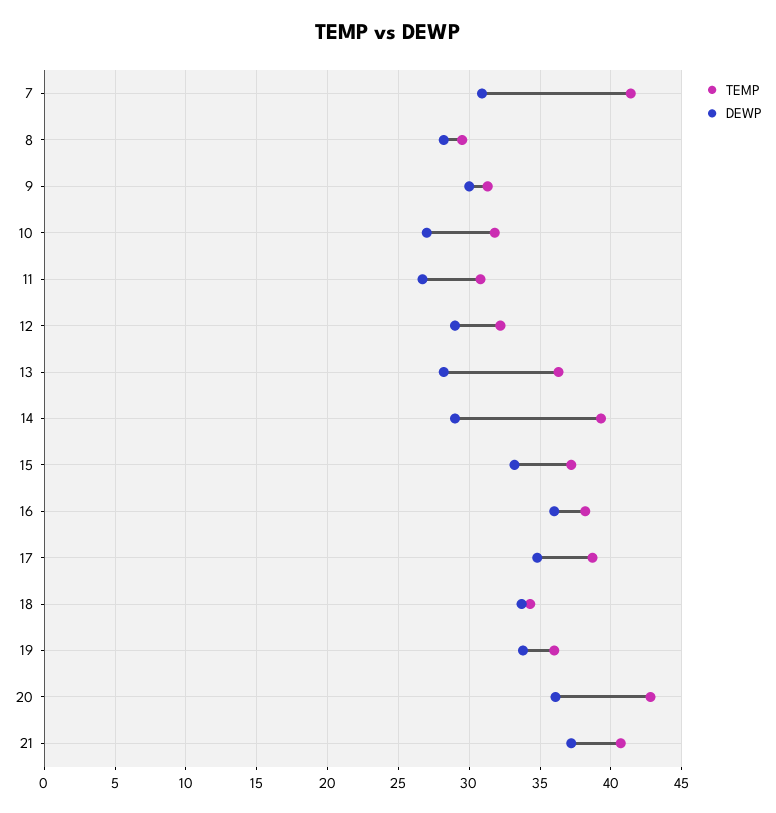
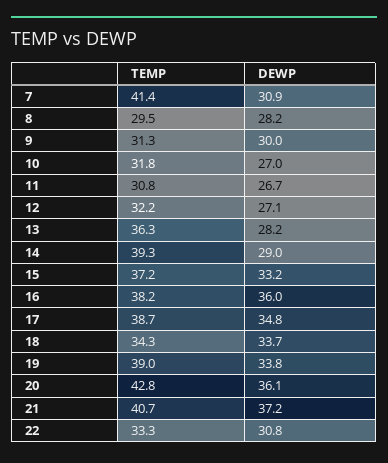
DEWP, 12: 29 -> 27.1
TEMP, 19: 36 -> 39
TEMP, 22: none -> 33.3
DEWP, 22: none -> 30.8

